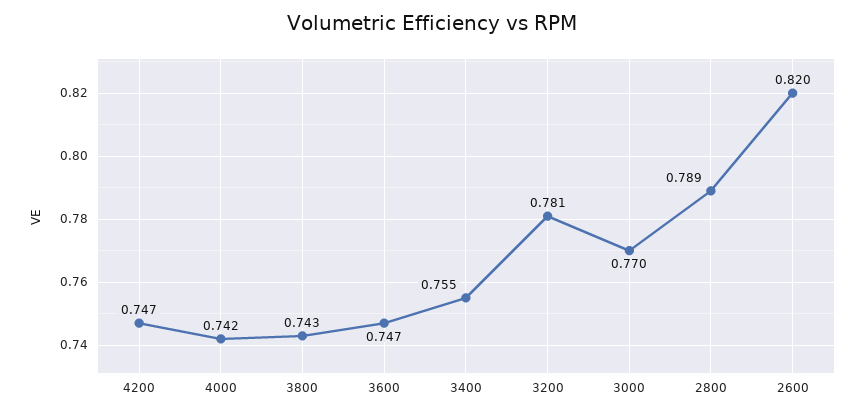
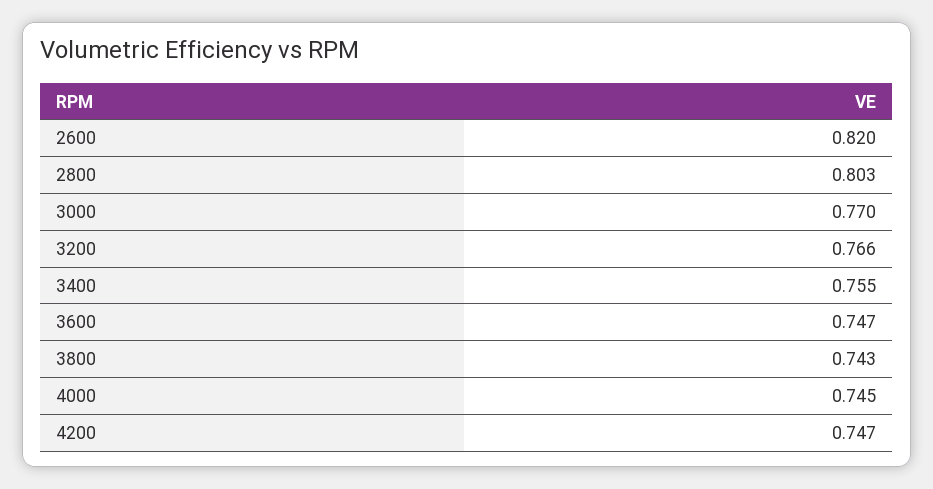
4000: 0.742 -> 0.745
3200: 0.781 -> 0.766
2800: 0.789 -> 0.803

